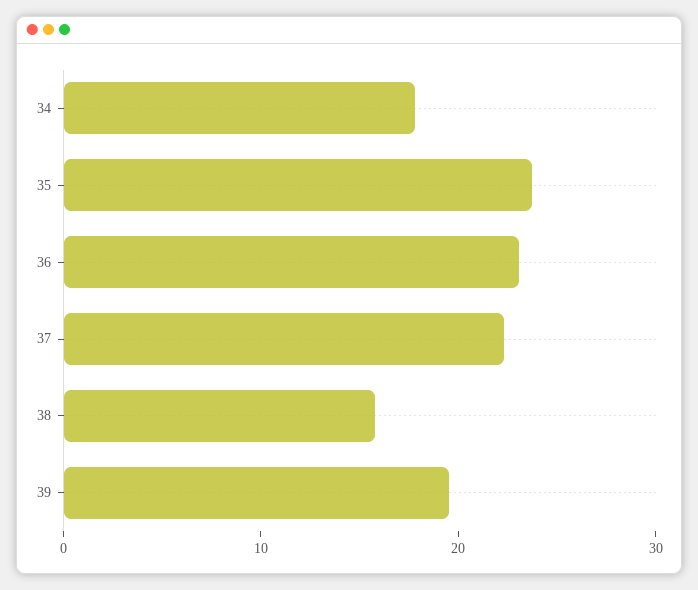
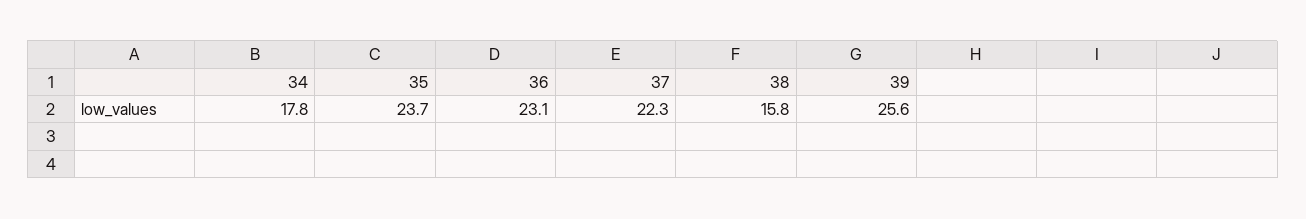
39: 20 -> 25.6

